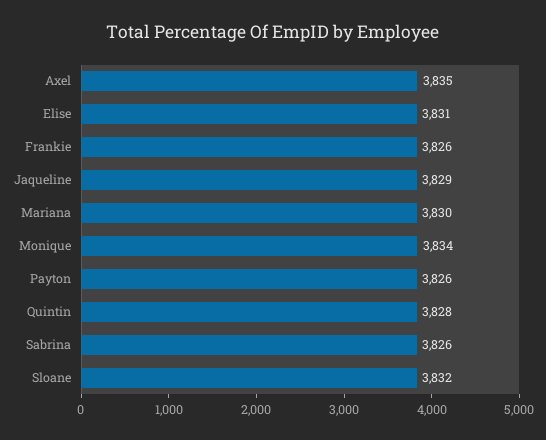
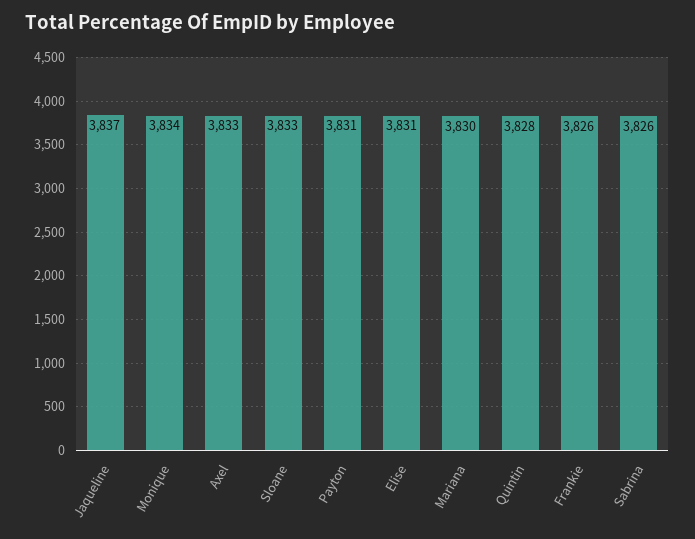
Axel: 3835 -> 3833
Jaqueline: 3829 -> 3837
Payton: 3826 -> 3831
Sloane: 3832 -> 3833

